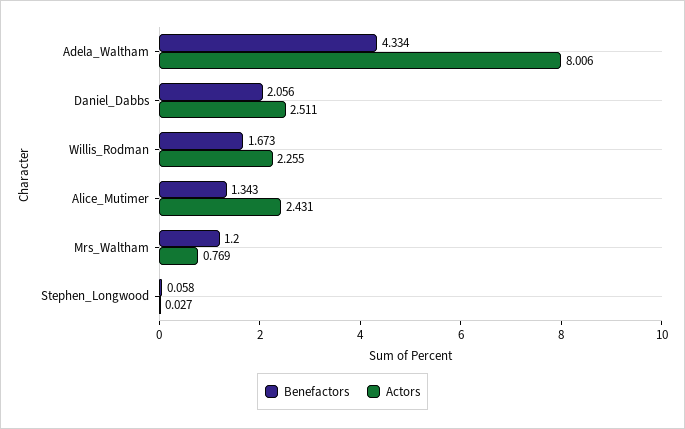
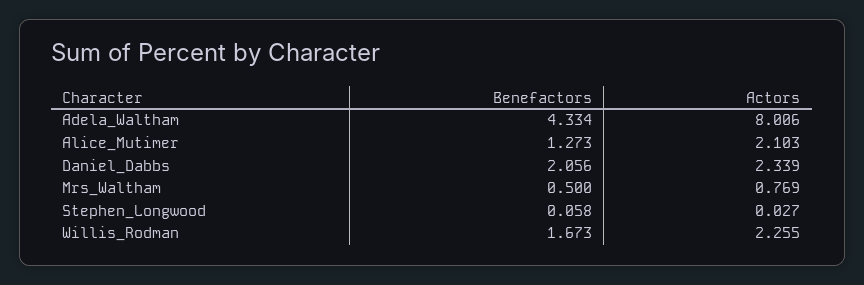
Actors, Daniel_Dabbs: 2.511 -> 2.339
Benefactors, Alice_Mutimer: 1.343 -> 1.273
Actors, Alice_Mutimer: 2.431 -> 2.103
Benefactors, Mrs_Waltham: 1.2 -> 0.5

